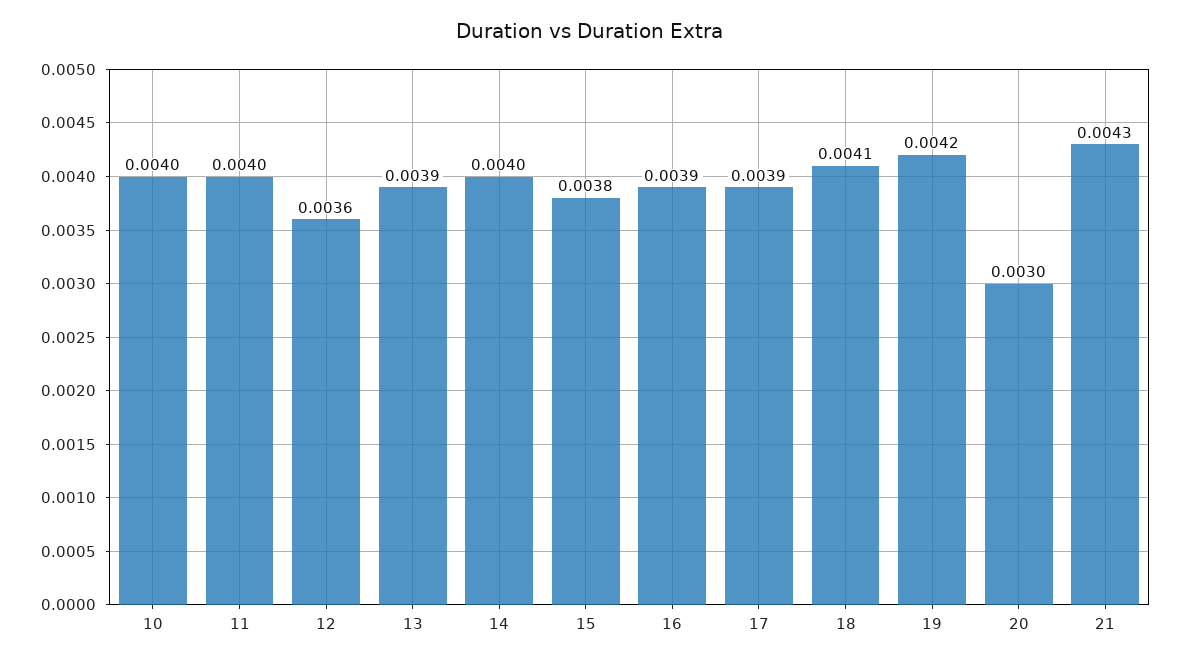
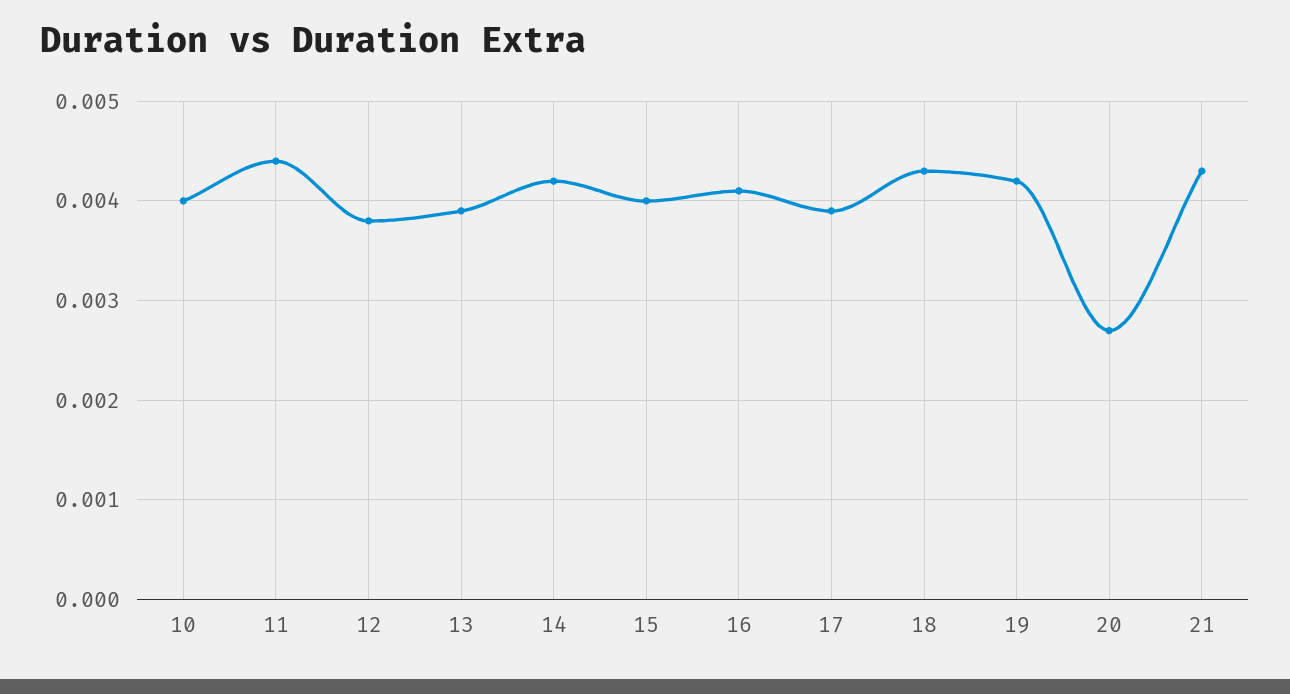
11: 0.004 -> 0.0044
12: 0.0036 -> 0.0038
14: 0.004 -> 0.0042
15: 0.0038 -> 0.004
16: 0.0039 -> 0.0041
18: 0.0041 -> 0.0043
20: 0.003 -> 0.0027

